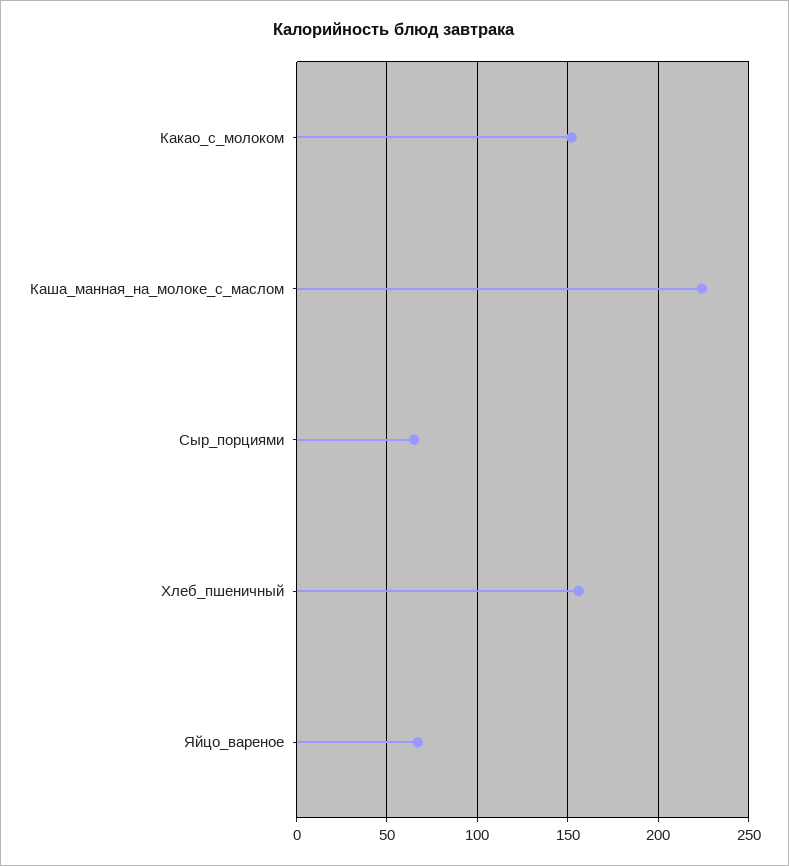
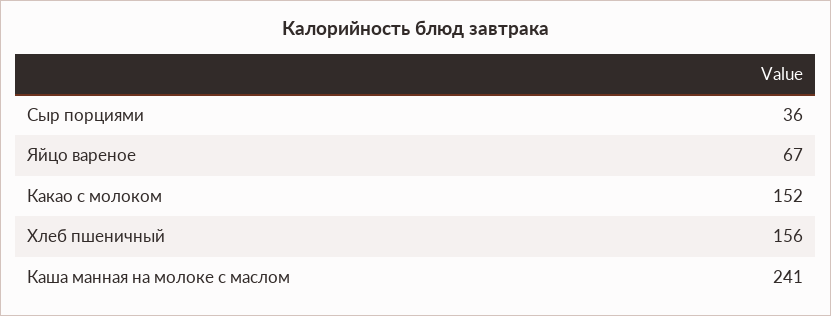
Каша_манная_на_молоке_с_маслом: 225 -> 241
Сыр_порциями: 65 -> 36

